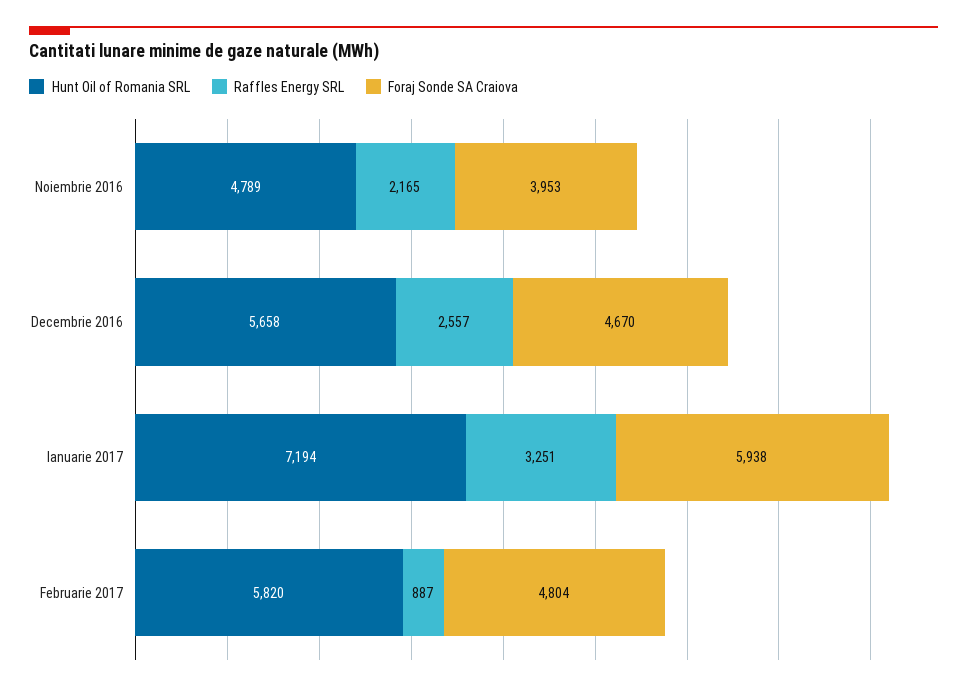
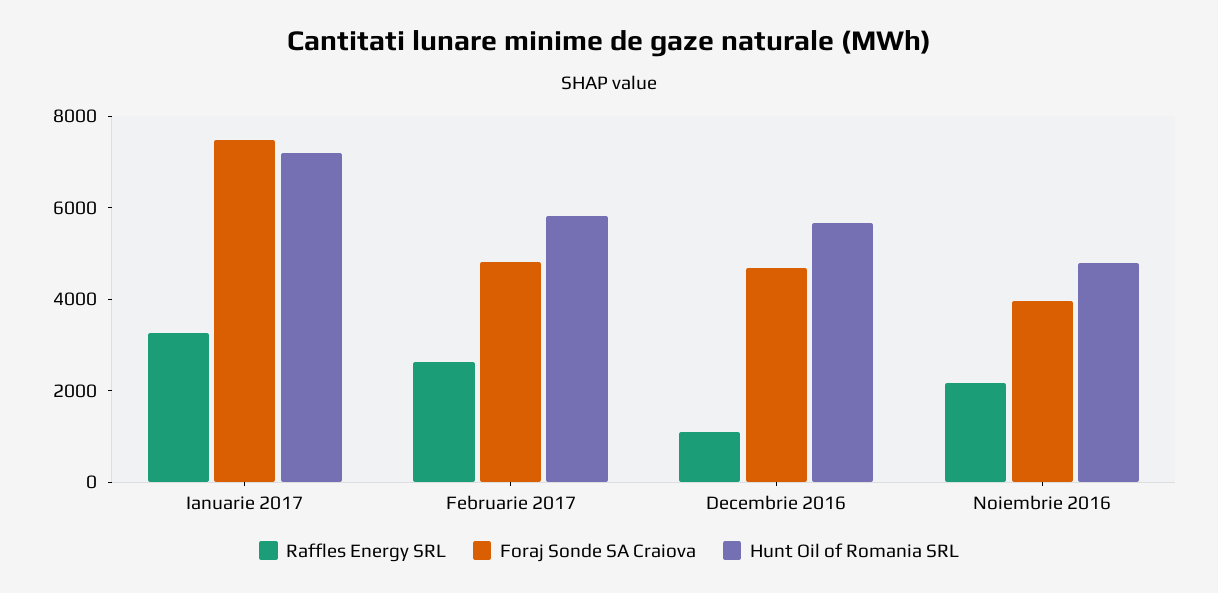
Raffles Energy SRL, Decembrie 2016: 2557 -> 1000
Foraj Sonde SA Craiova, Ianuarie 2017: 5938 -> 7500
Raffles Energy SRL, Februarie 2017: 887 -> 2500

